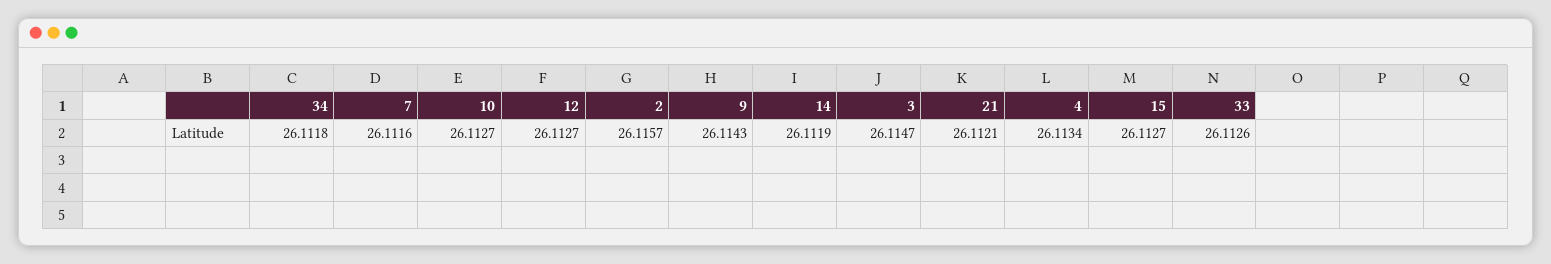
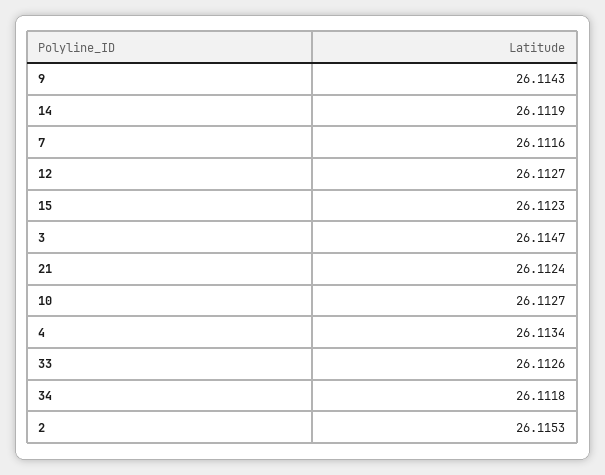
2: 26.1157 -> 26.1153
21: 26.1121 -> 26.1124
15: 26.1127 -> 26.1123

